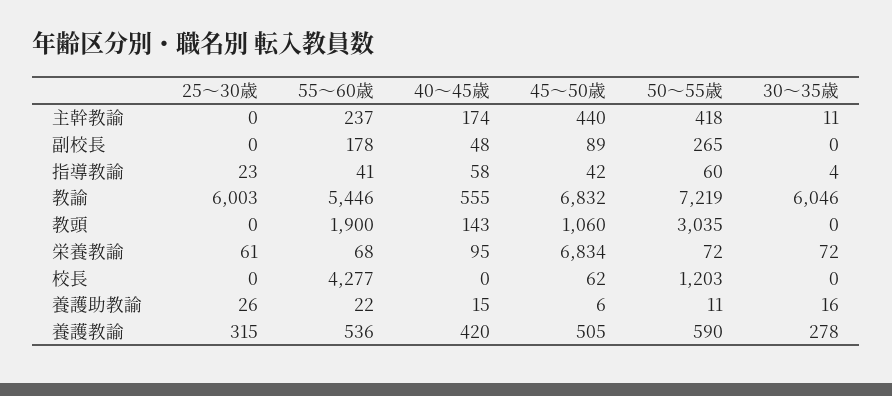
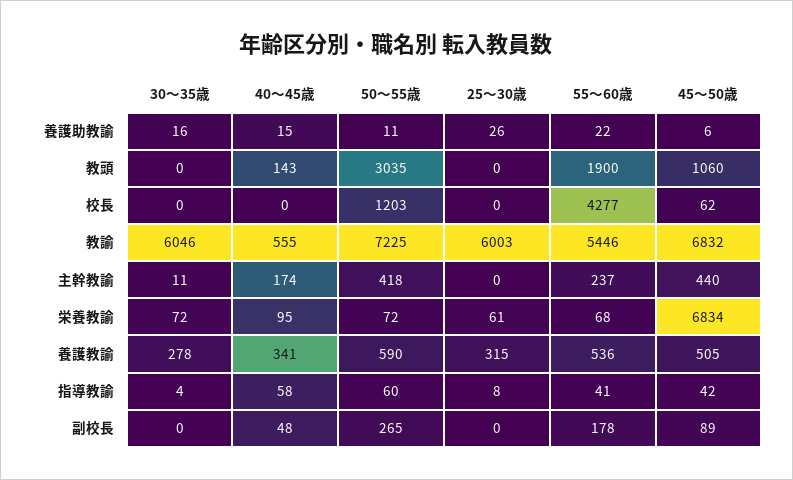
25〜30歳, 指導教諭: 23 -> 8
50〜55歳, 教諭: 7219 -> 7225
40〜45歳, 養護教諭: 420 -> 341

